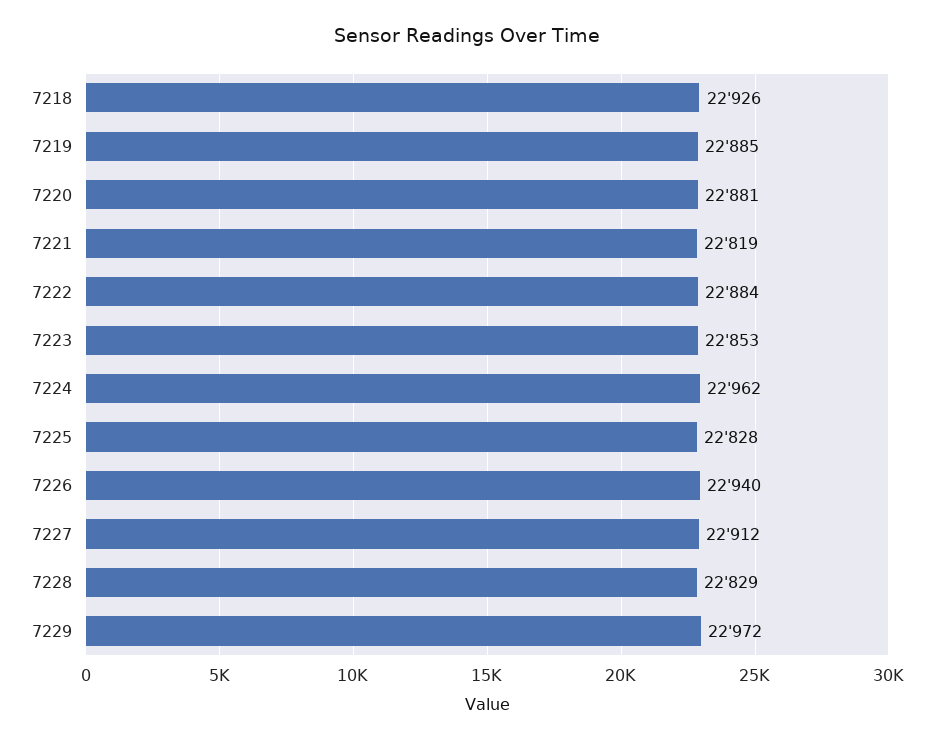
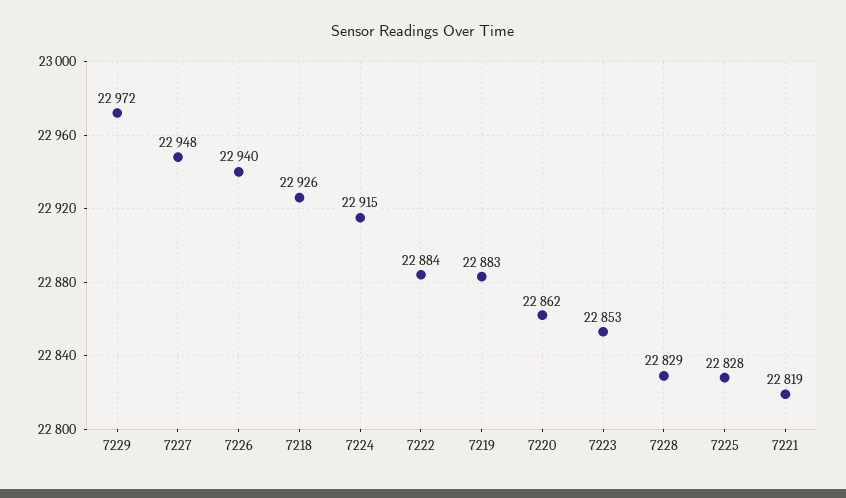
7219: 22885 -> 22883
7220: 22881 -> 22862
7224: 22962 -> 22915
7227: 22912 -> 22948

